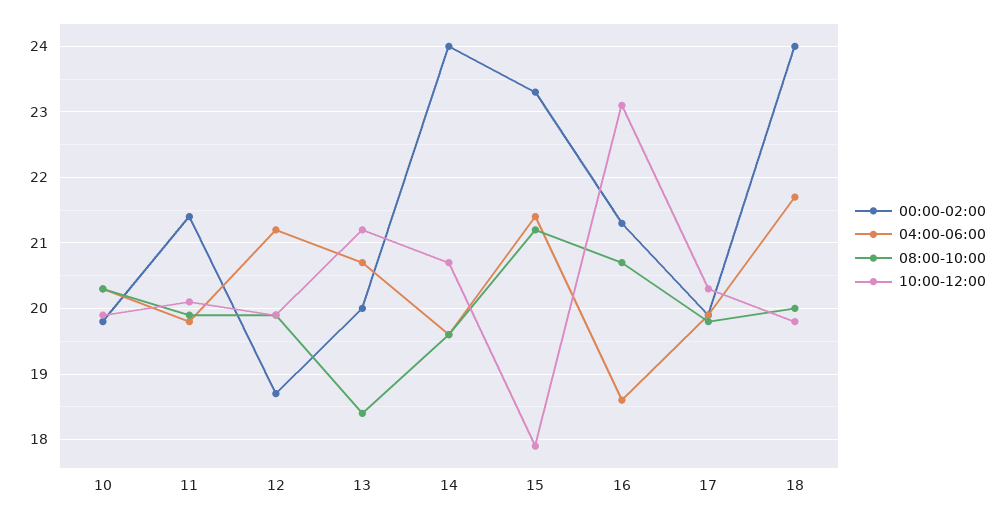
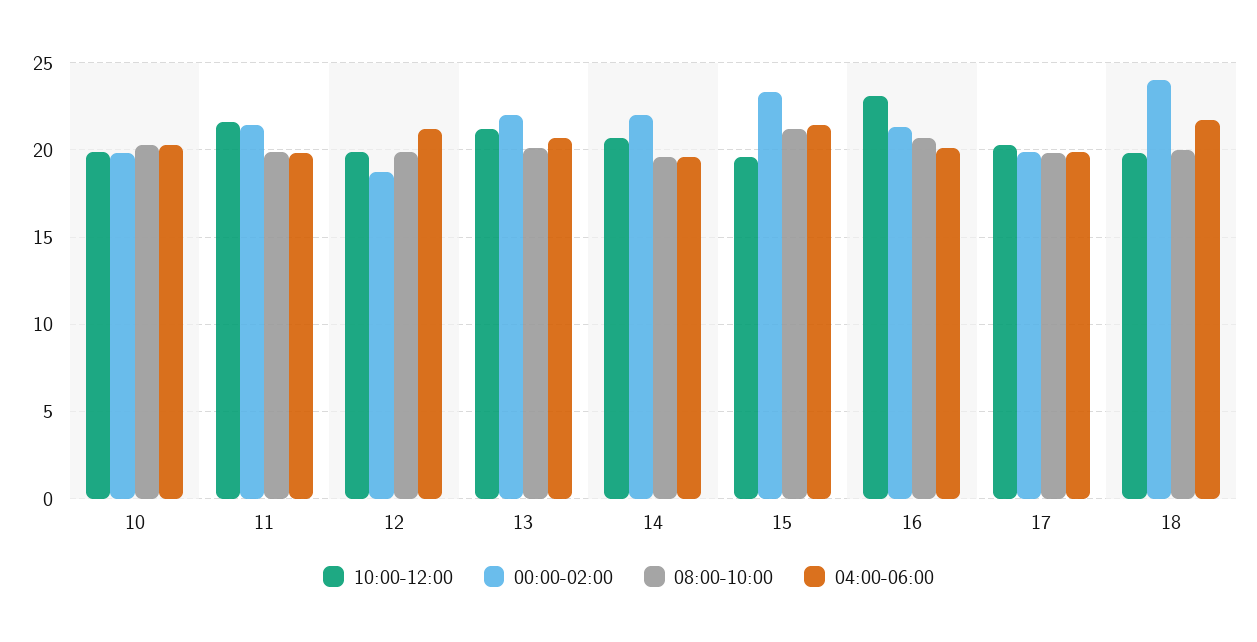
10:00-12:00, 11: 20.1 -> 21.5
00:00-02:00, 13: 20 -> 22
08:00-10:00, 13: 18.4 -> 20
00:00-02:00, 14: 24 -> 22
10:00-12:00, 15: 17.9 -> 19.5
04:00-06:00, 16: 18.6 -> 20

